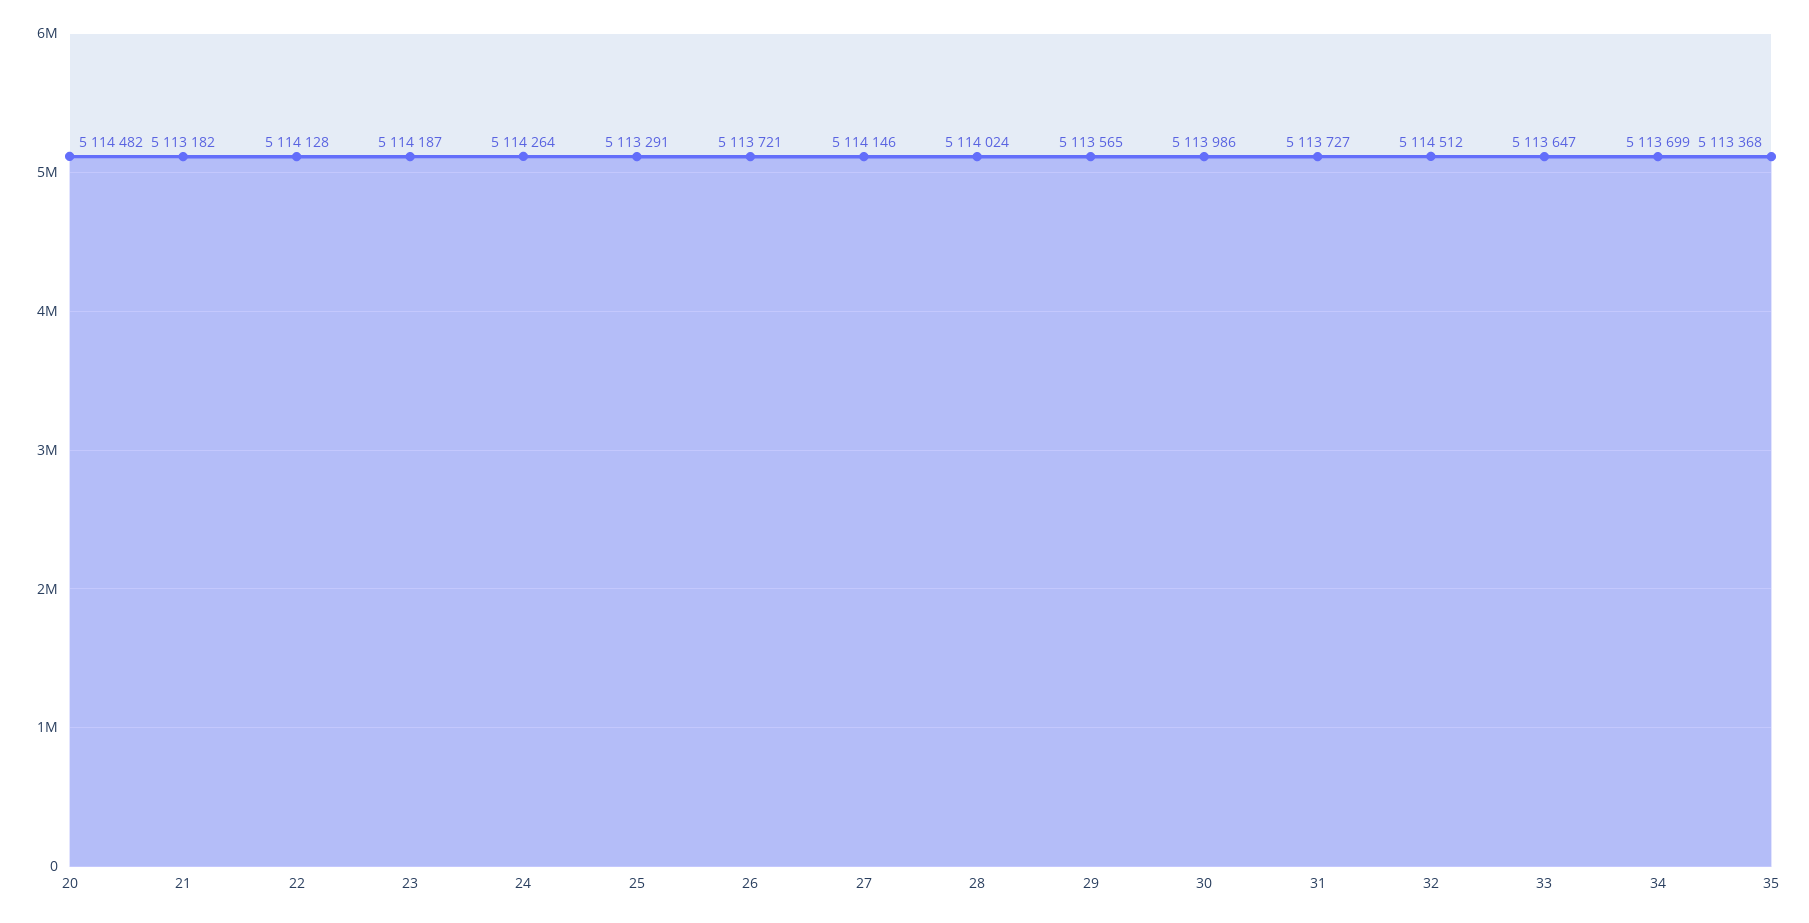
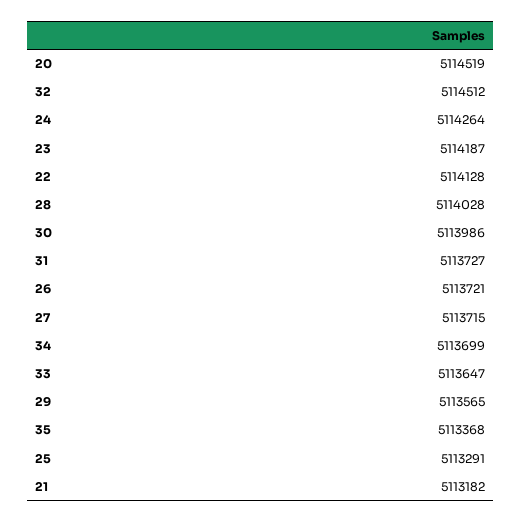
20: 5114482 -> 5114519
27: 5114146 -> 5113715
28: 5114024 -> 5114028

